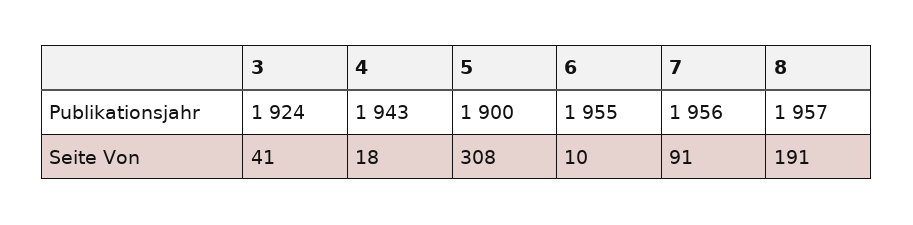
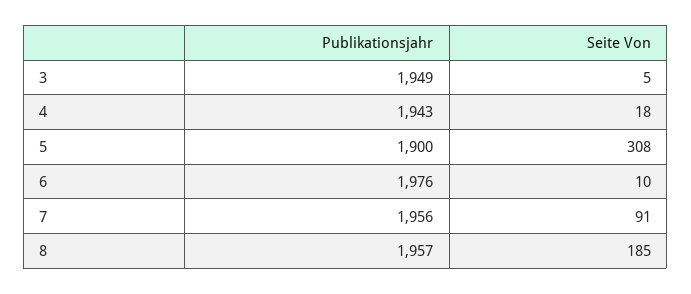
3, Publikationsjahr: 1924 -> 1949
6, Publikationsjahr: 1955 -> 1976
3, Seite Von: 41 -> 5
8, Seite Von: 191 -> 185

